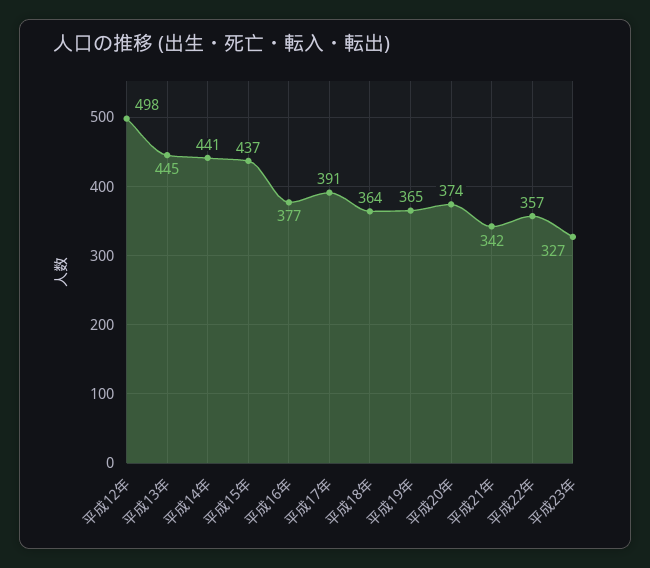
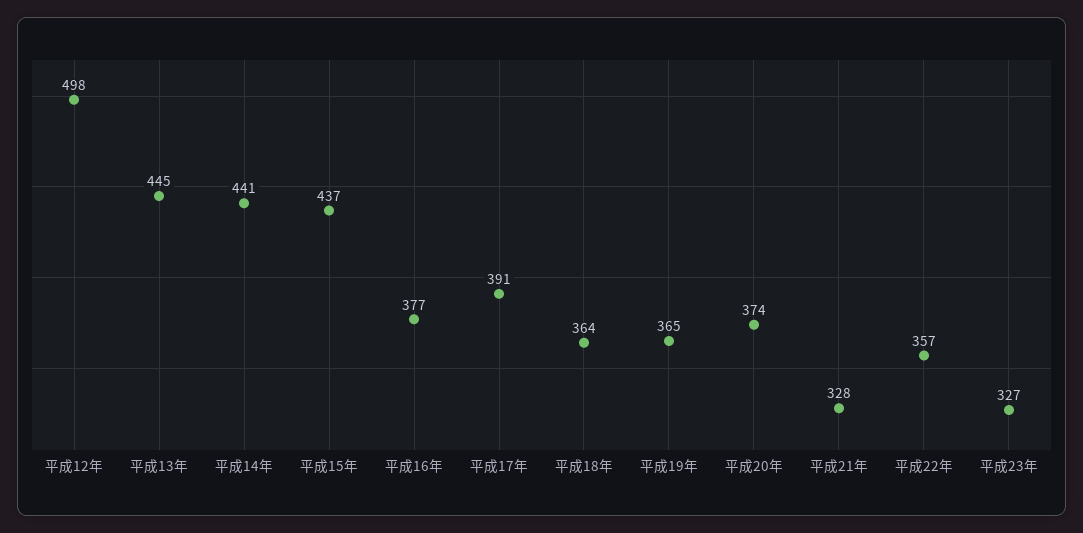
平成21年: 342 -> 328

